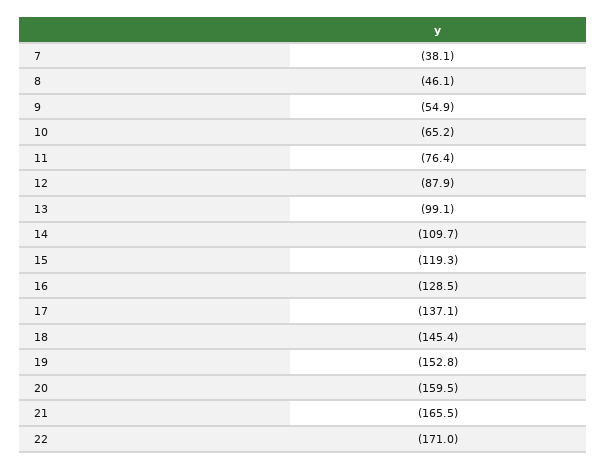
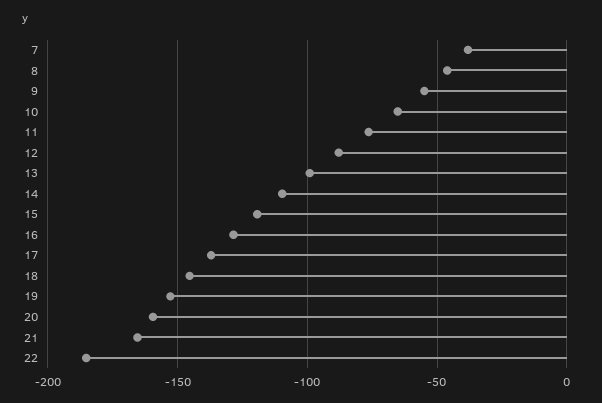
22: -171 -> -185

